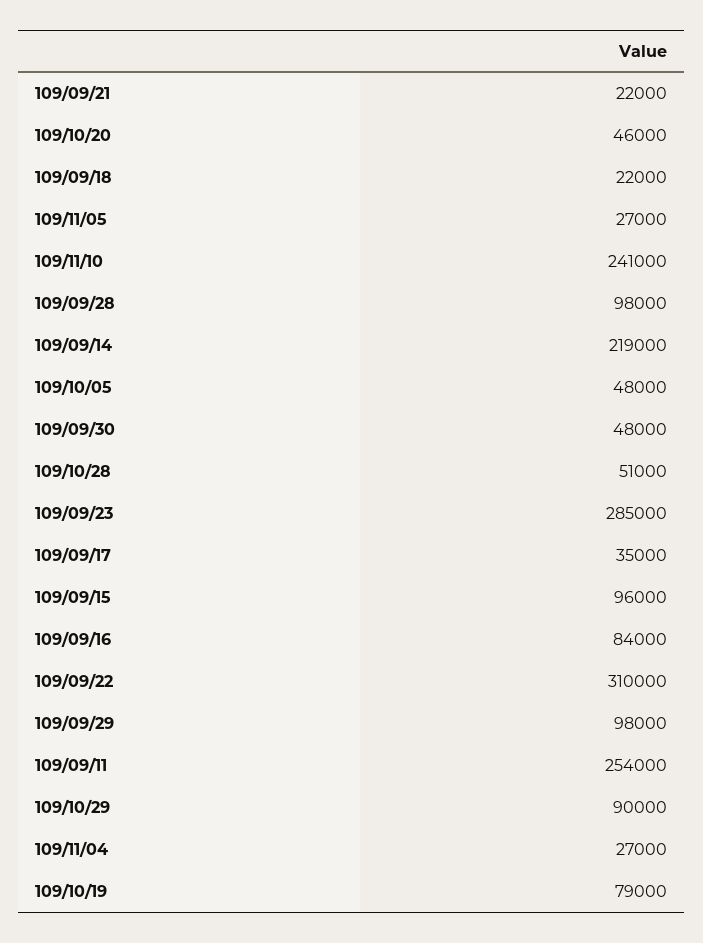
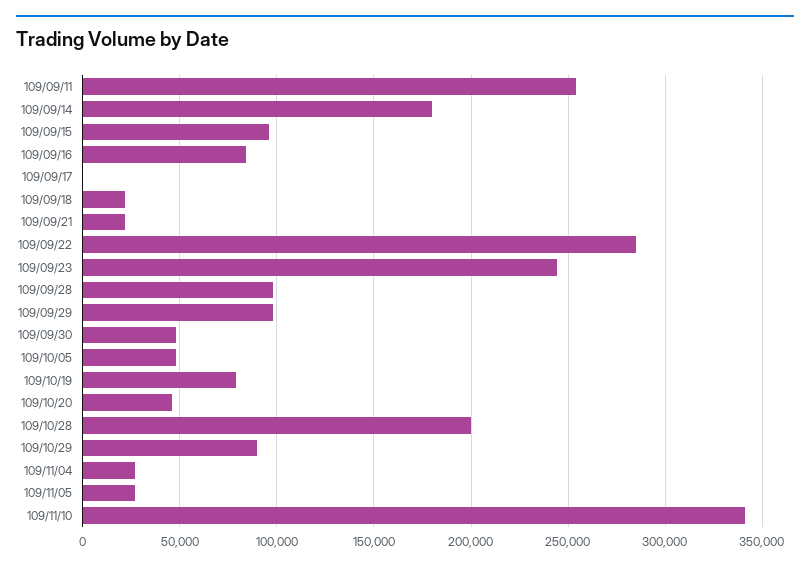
109/11/10: 241000 -> 340000
109/09/14: 219000 -> 180000
109/10/28: 51000 -> 200000
109/09/23: 285000 -> 245000
109/09/17: 35000 -> 0
109/09/22: 310000 -> 285000

